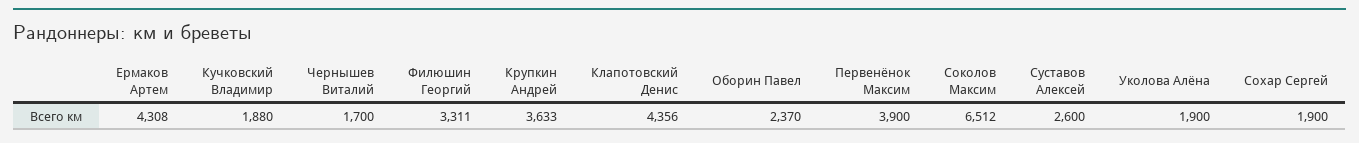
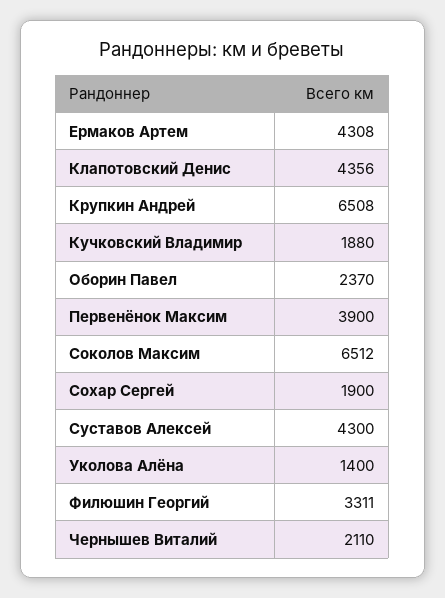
Чернышев Виталий: 1700 -> 2110
Крупкин Андрей: 3633 -> 6508
Суставов Алексей: 2600 -> 4300
Уколова Алёна: 1900 -> 1400

